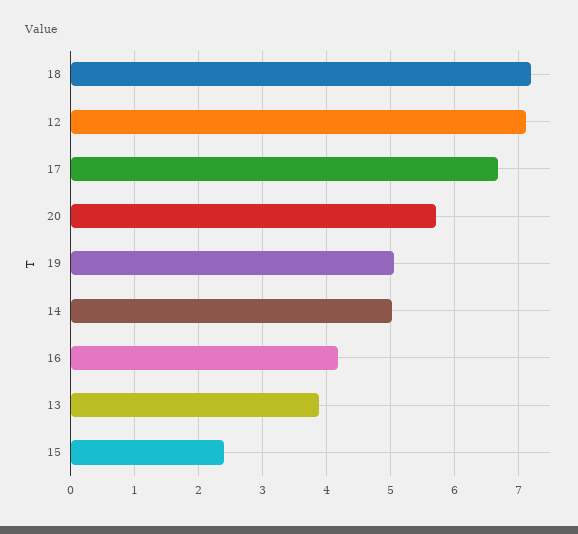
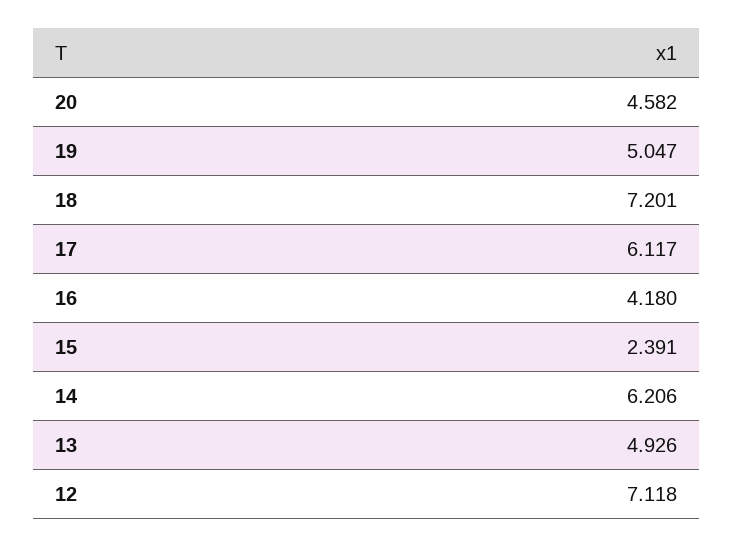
17: 6.7 -> 6.117
20: 5.7 -> 4.582
14: 5 -> 6.206
13: 3.9 -> 4.926

